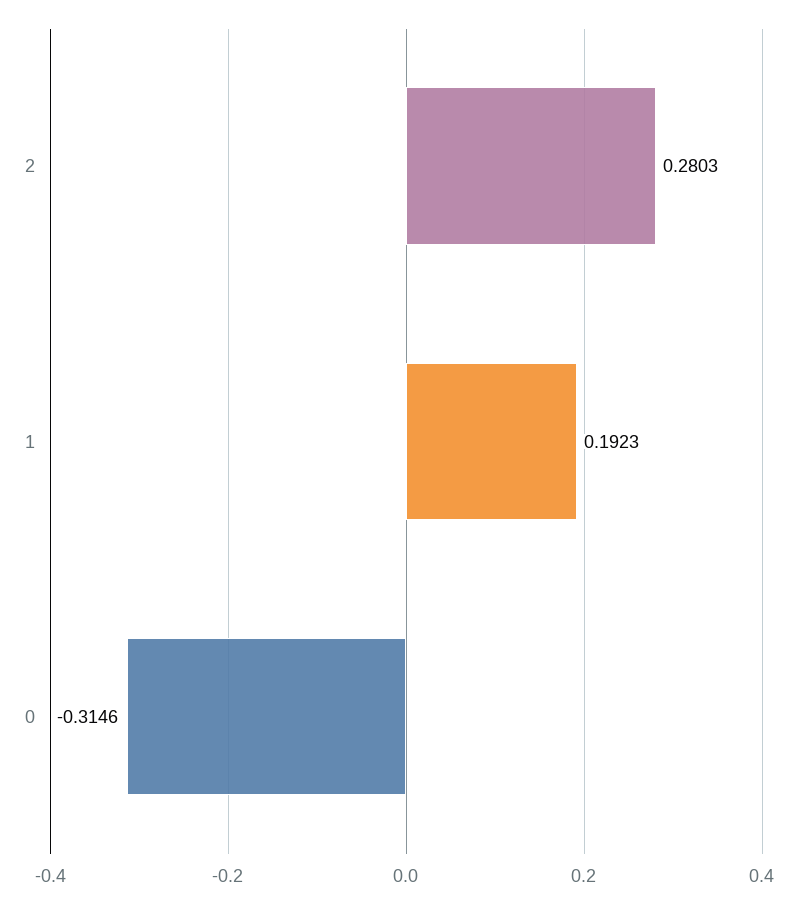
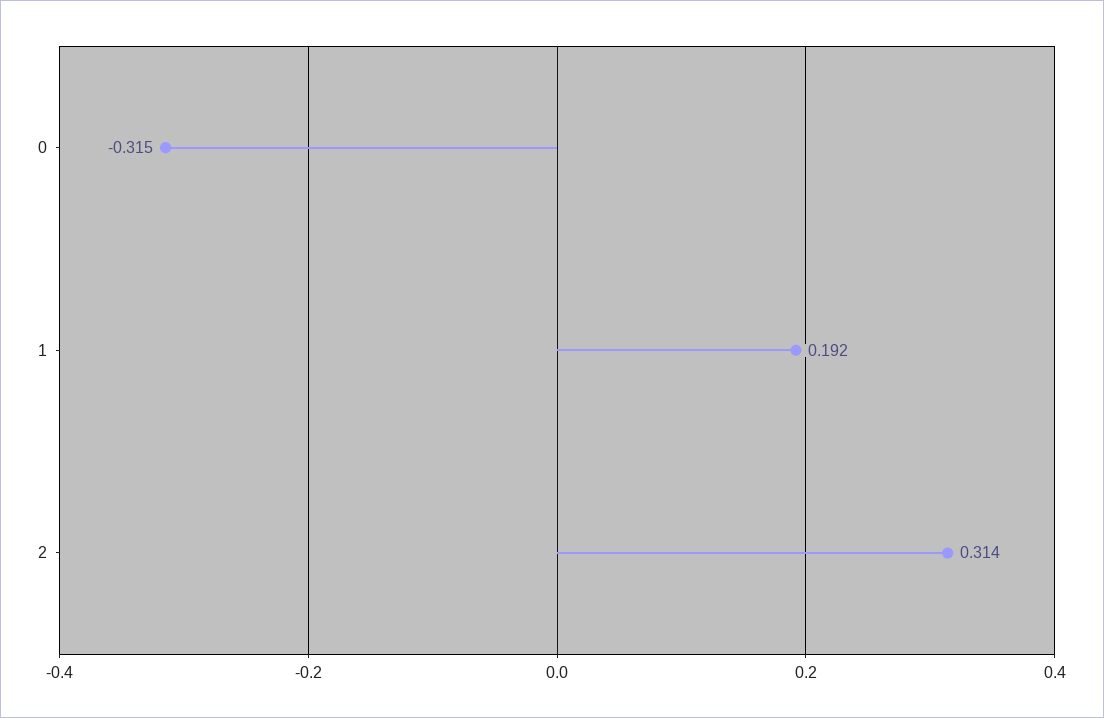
2: 0.2803 -> 0.314

